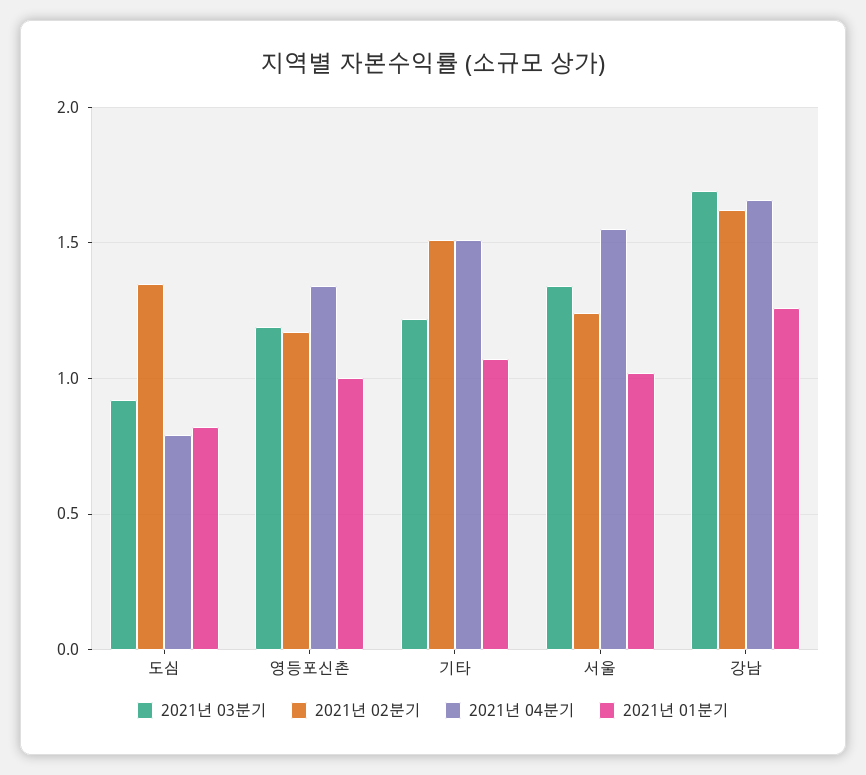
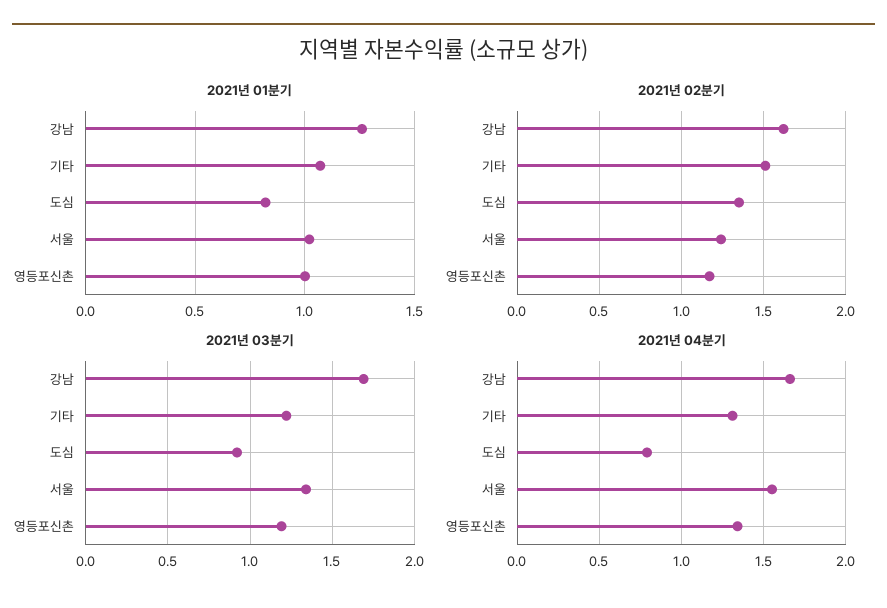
2021년 04분기, 기타: 1.5 -> 1.3

